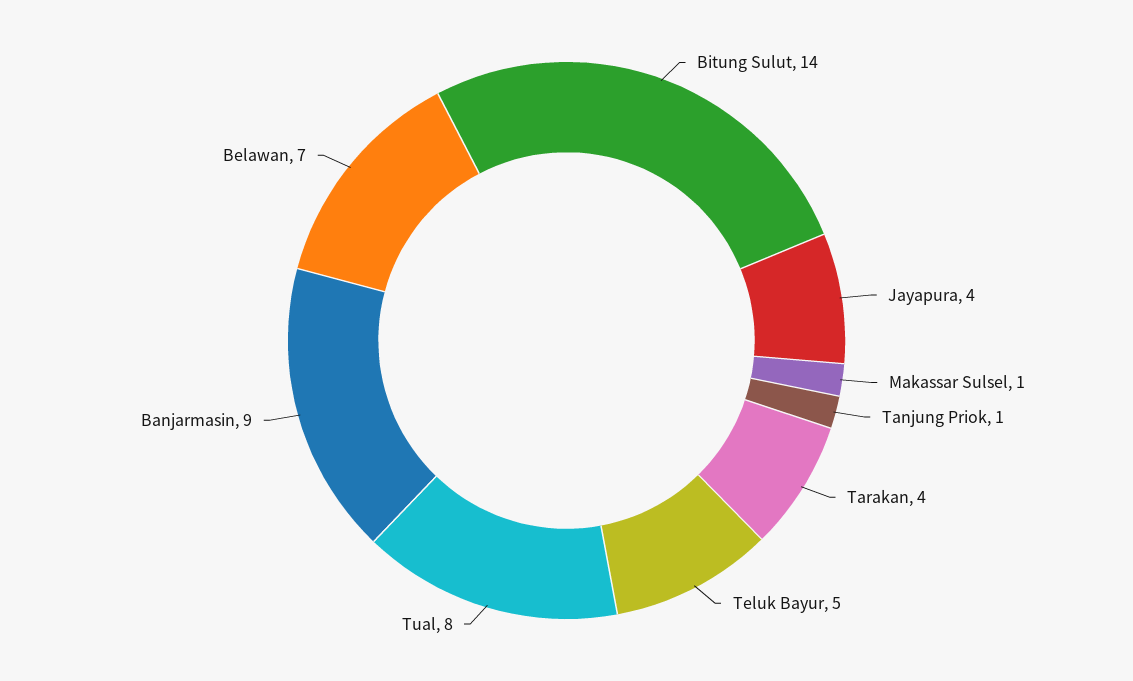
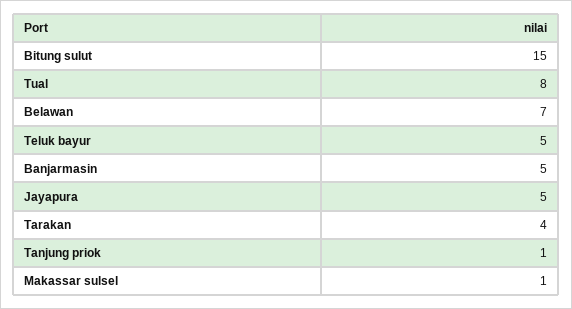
Bitung Sulut: 14 -> 15
Jayapura: 4 -> 5
Banjarmasin: 9 -> 5

